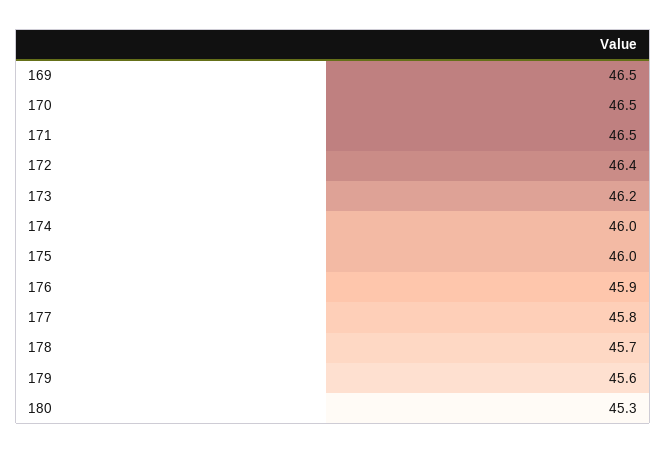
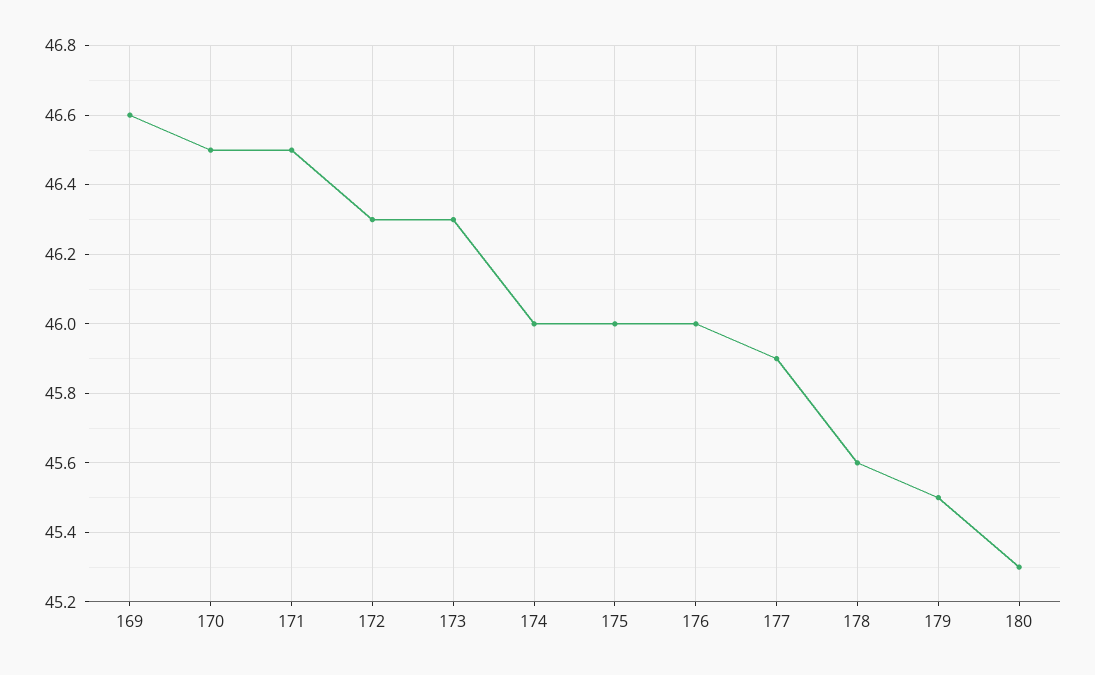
169: 46.5 -> 46.6
172: 46.4 -> 46.3
173: 46.2 -> 46.3
176: 45.9 -> 46
177: 45.8 -> 45.9
178: 45.7 -> 45.6
179: 45.6 -> 45.5

